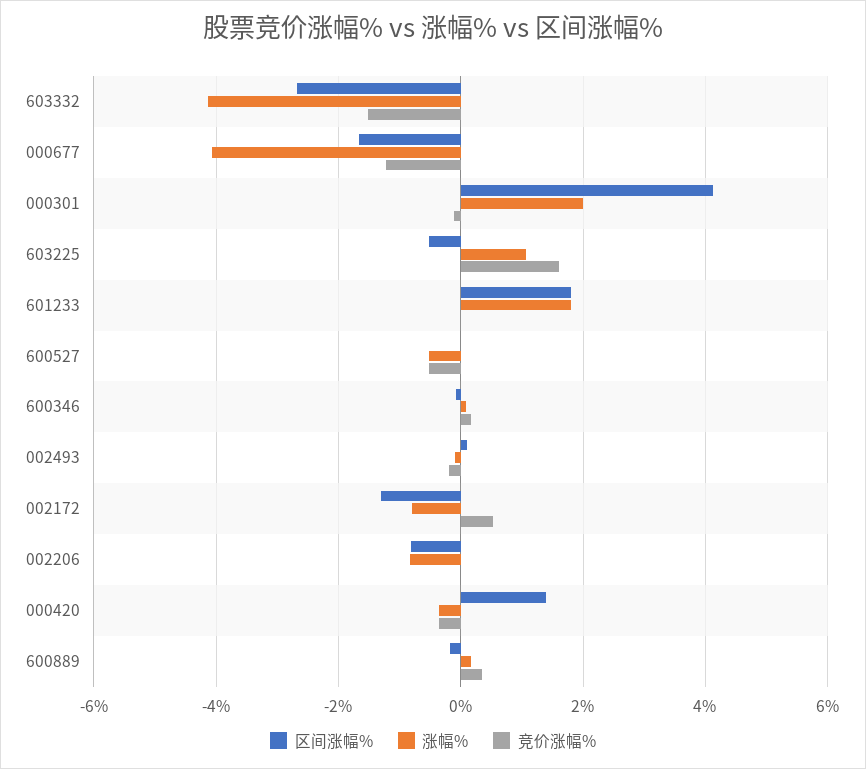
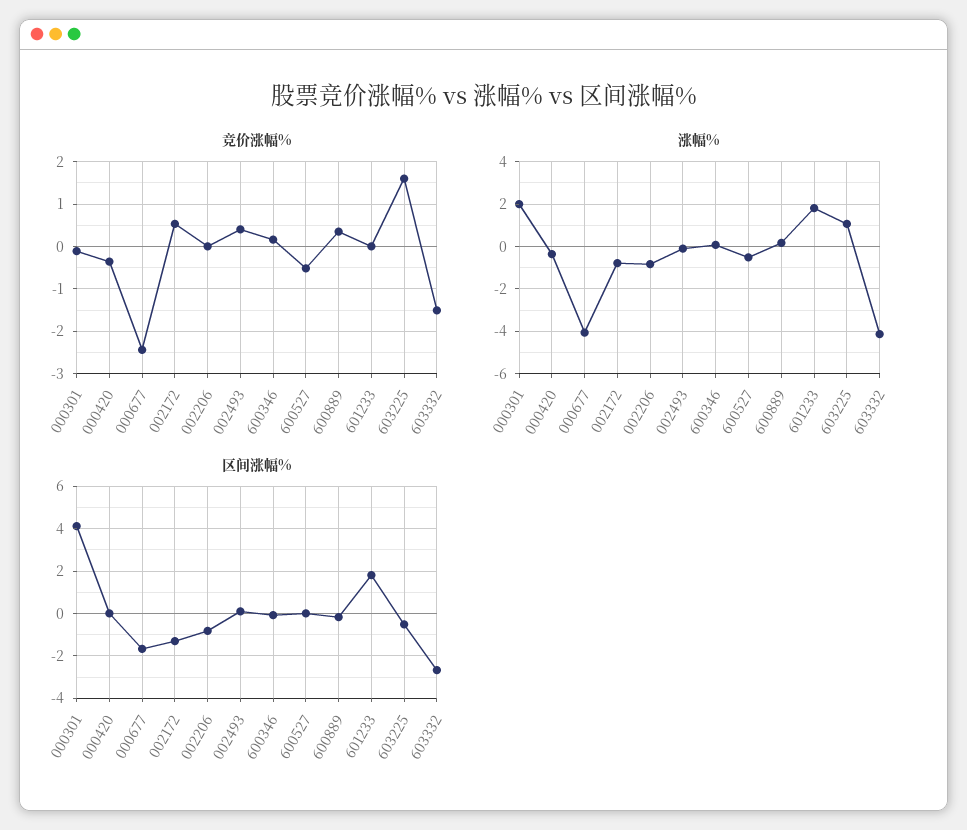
竞价涨幅%, 000677: -1.2 -> -2.4
竞价涨幅%, 002493: -0.2 -> 0.4
区间涨幅%, 000420: 1.4 -> 0

